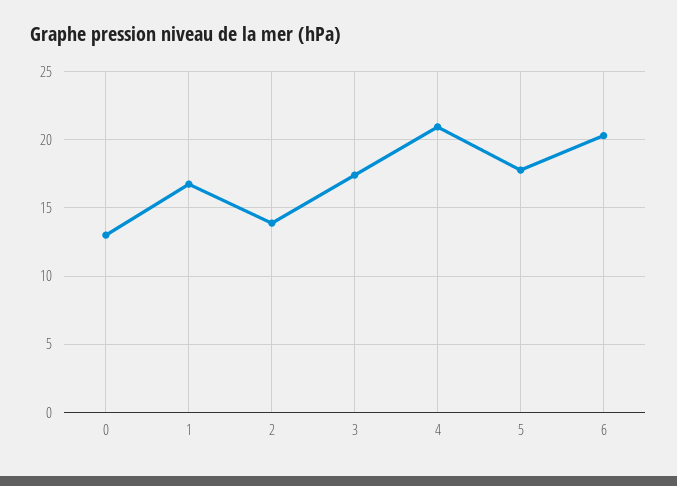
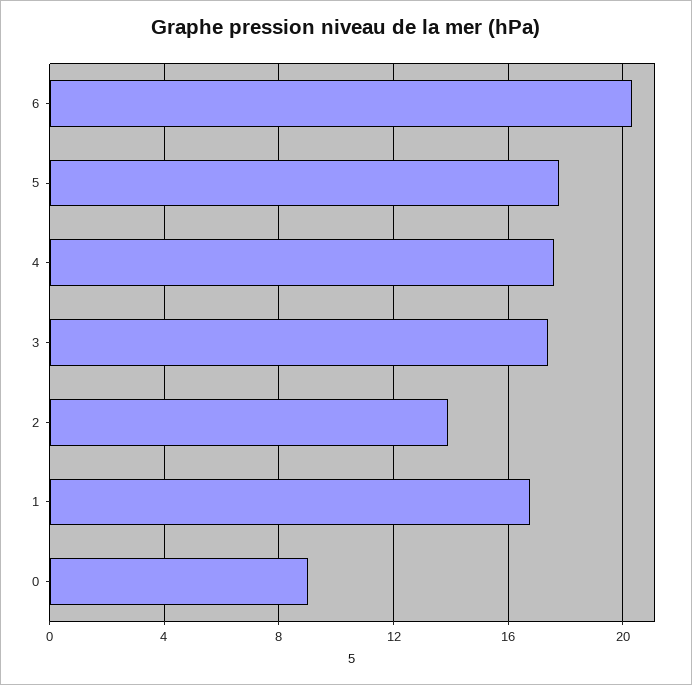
0: 13 -> 9
4: 21 -> 17.5

